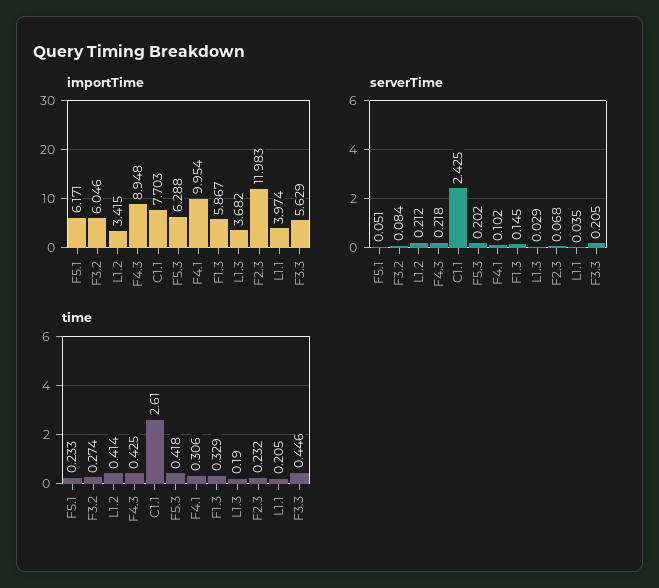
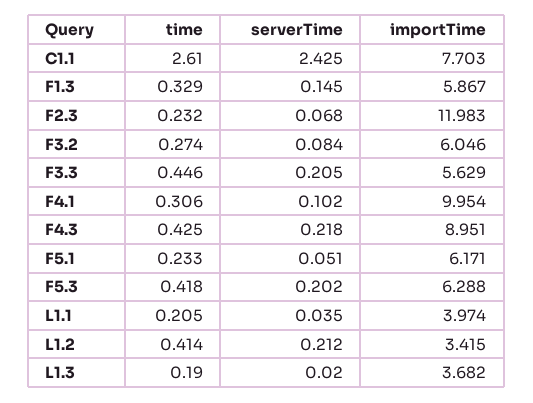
importTime, F4.3: 8.948 -> 8.951
serverTime, L1.3: 0.029 -> 0.02

